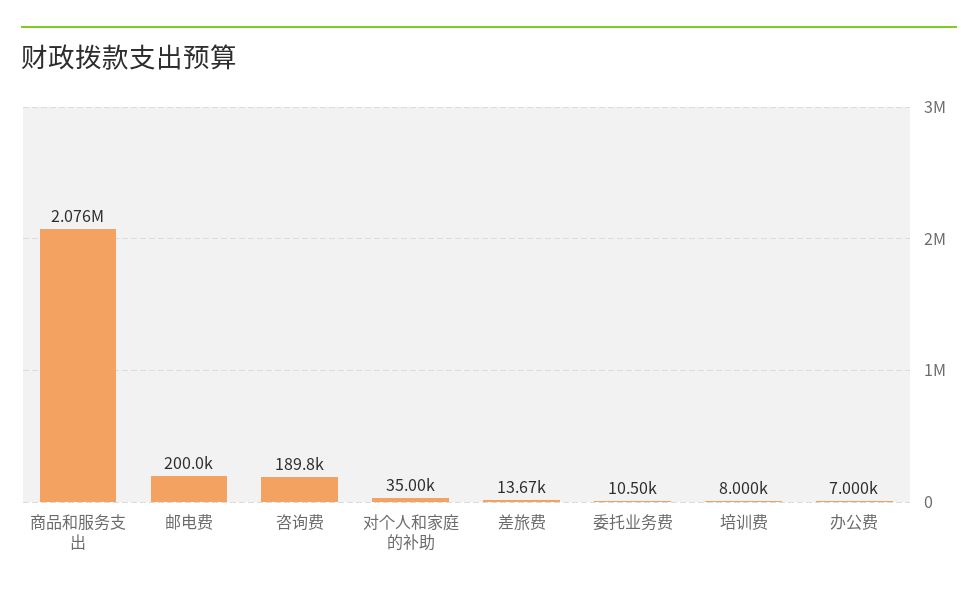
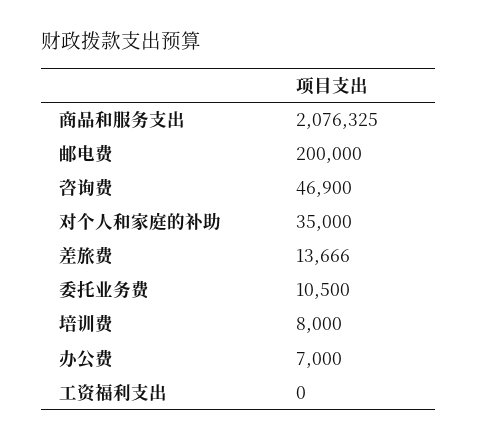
咨询费: 189800 -> 46900
工资福利支出: none -> 0

